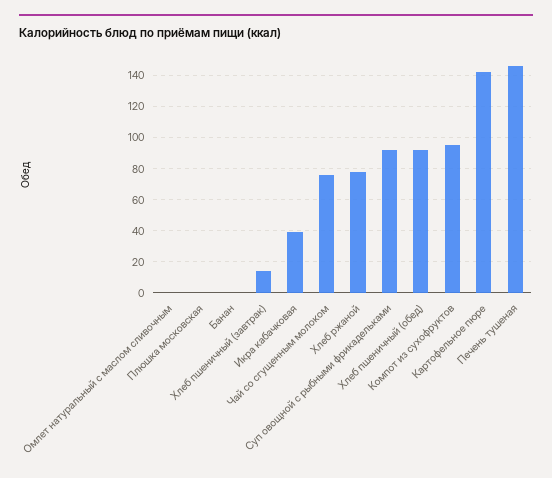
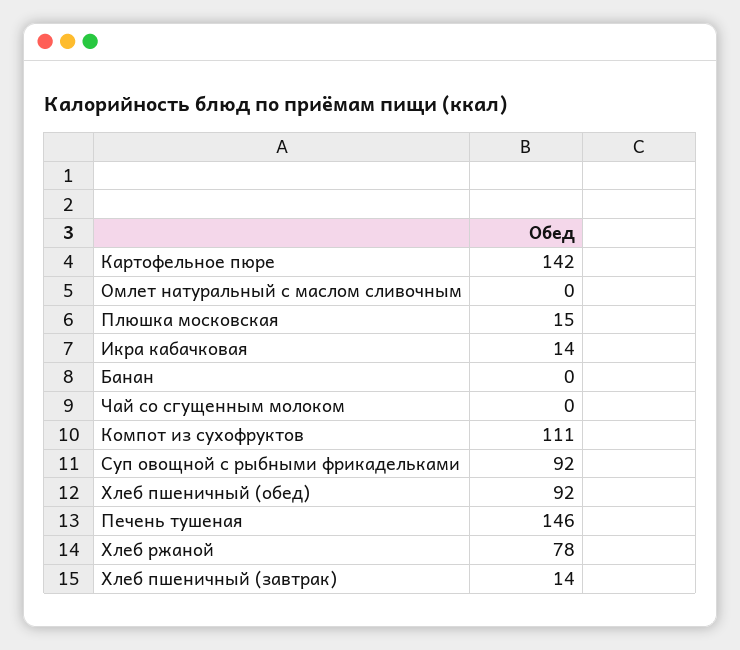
Плюшка московская: 0 -> 15
Икра кабачковая: 40 -> 14
Чай со сгущенным молоком: 75 -> 0
Компот из сухофруктов: 95 -> 111

